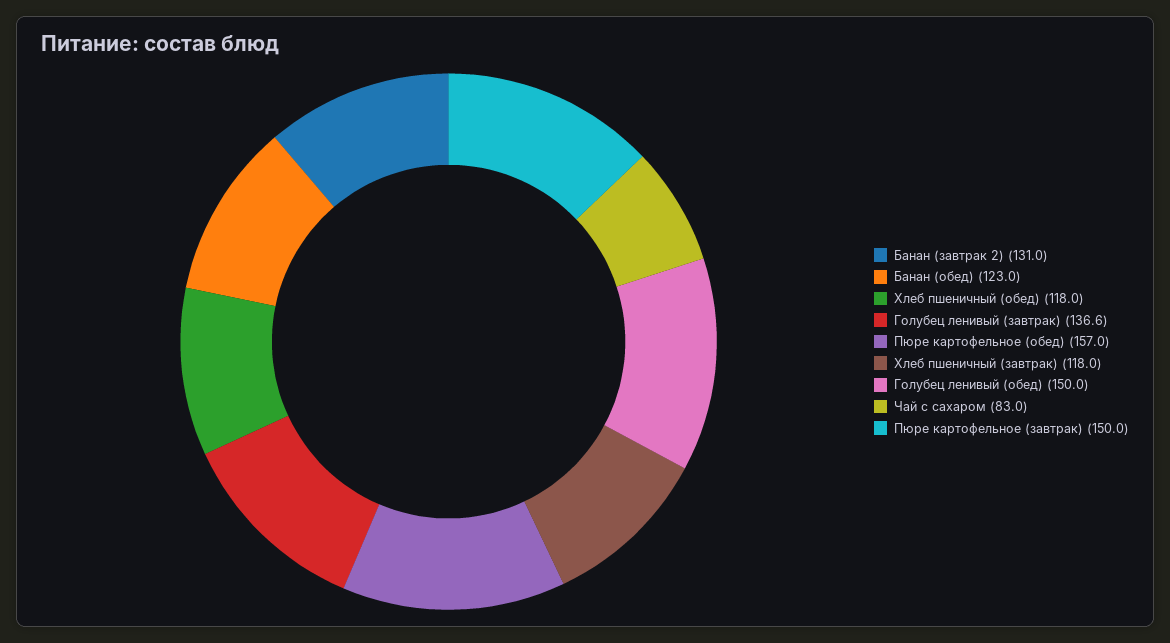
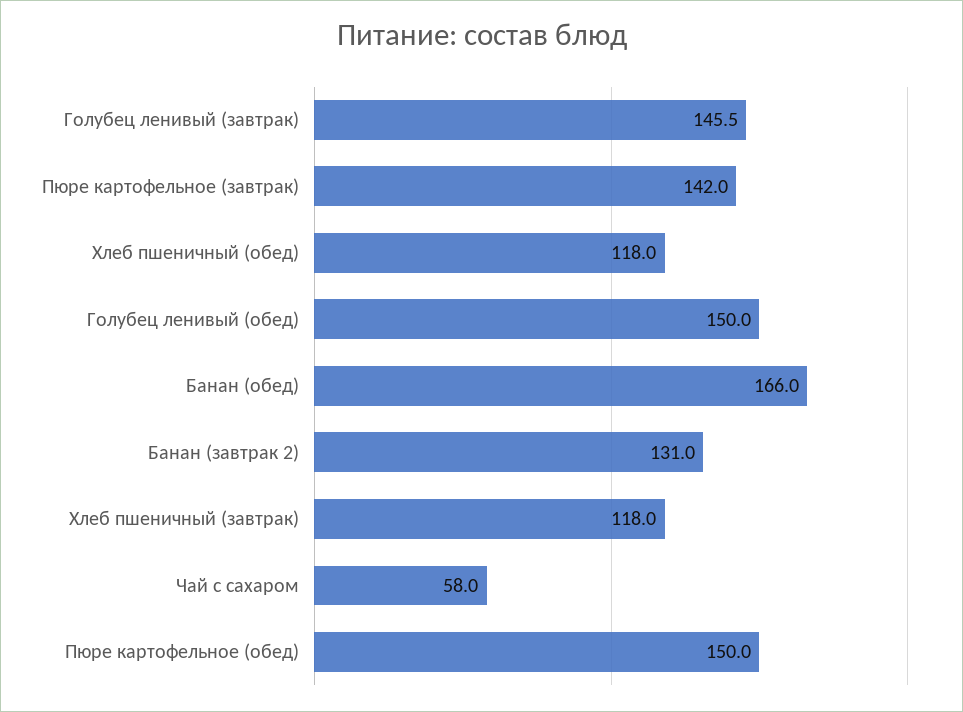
Банан (обед): 123 -> 166
Голубец ленивый (завтрак): 136.6 -> 145.5
Пюре картофельное (обед): 157 -> 150
Чай с сахаром: 83 -> 58
Пюре картофельное (завтрак): 150 -> 142

